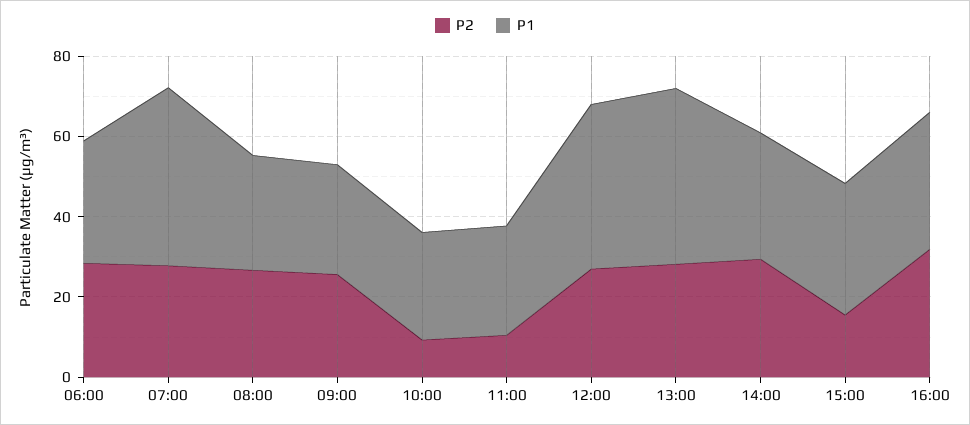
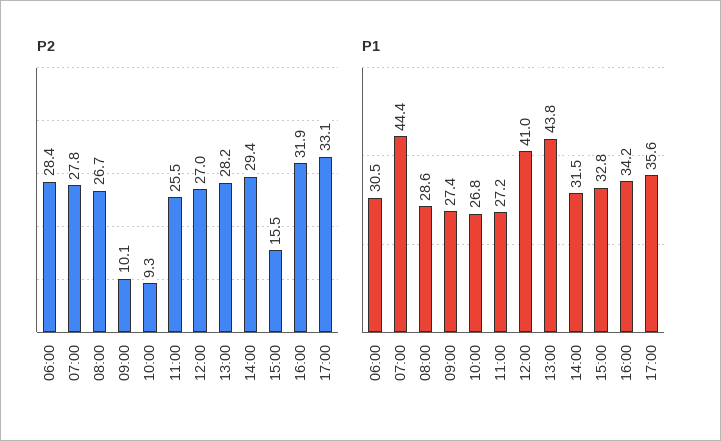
P2, 09:00: 25 -> 10.1
P2, 11:00: 10 -> 25.5
P2, 17:00: none -> 33.1
P1, 17:00: none -> 35.6

